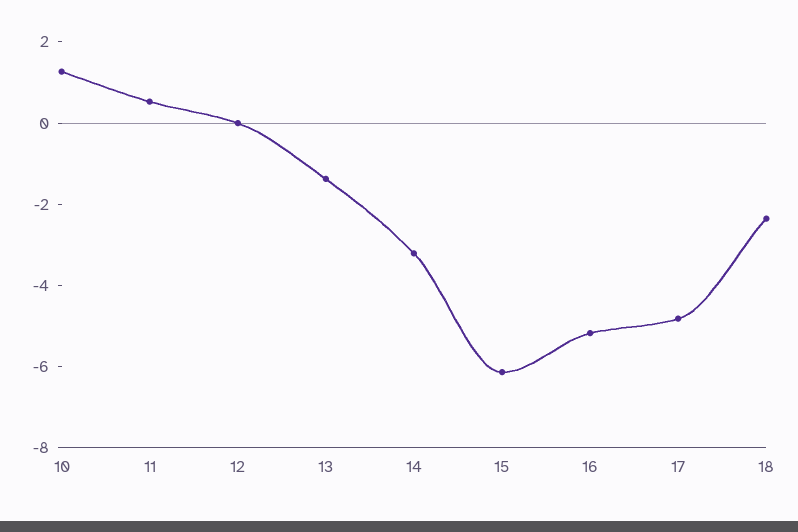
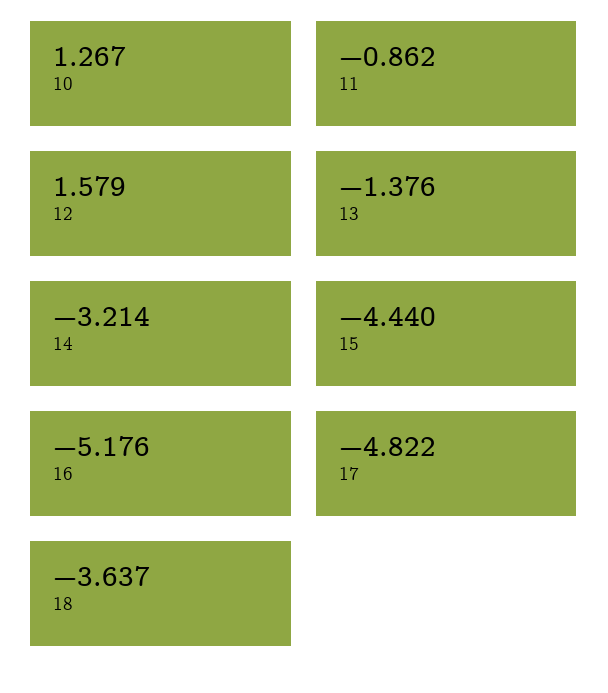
11: 0.5 -> -0.862
12: 0 -> 1.579
15: -6 -> -4.44
18: -2.5 -> -3.637

